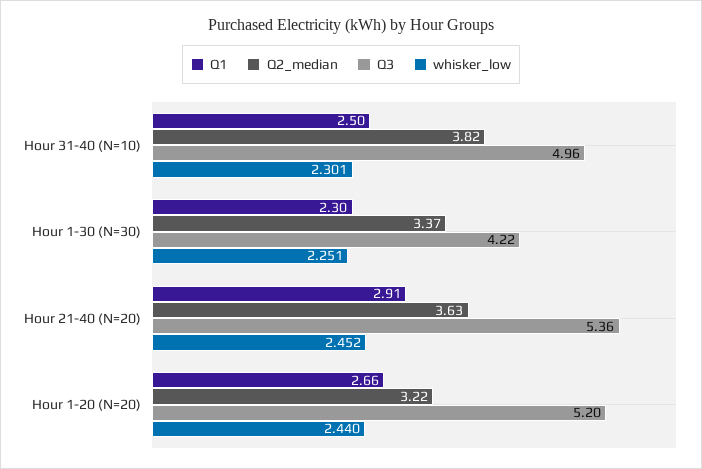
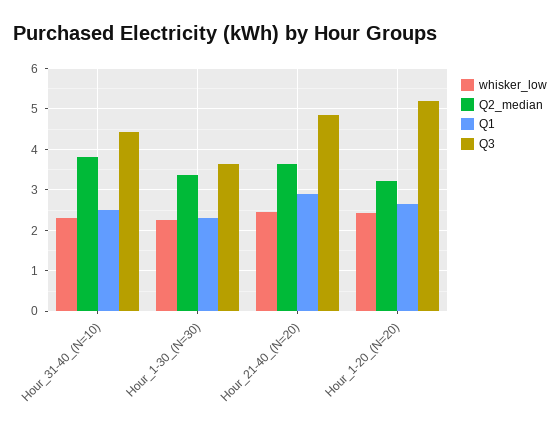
Q3, Hour 31-40 (N=10): 4.96 -> 4.4
Q3, Hour 1-30 (N=30): 4.22 -> 3.6
Q3, Hour 21-40 (N=20): 5.36 -> 4.8

